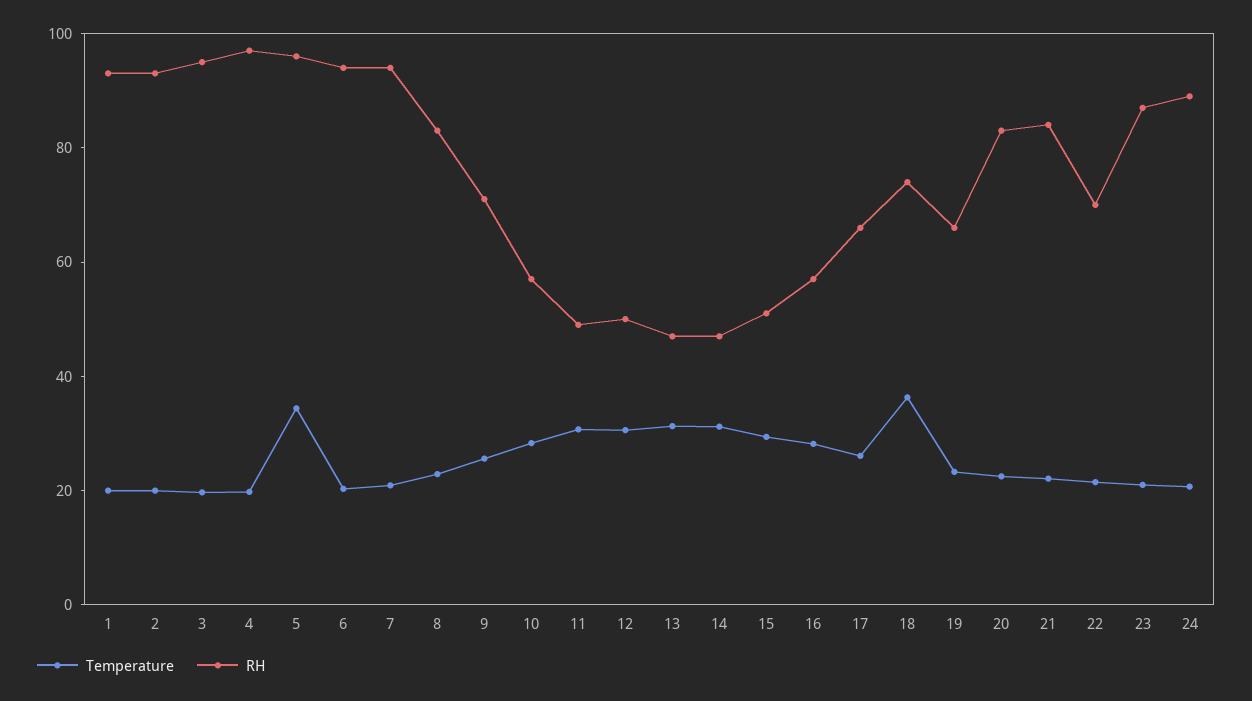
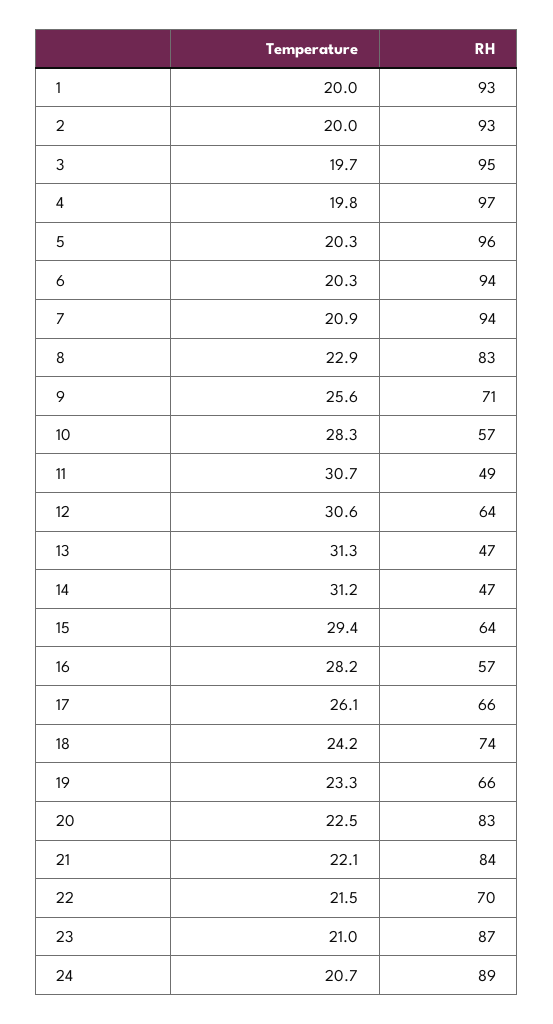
Temperature, 5: 35 -> 20.3
RH, 12: 50 -> 64
RH, 15: 50 -> 64
Temperature, 18: 35 -> 24.2

